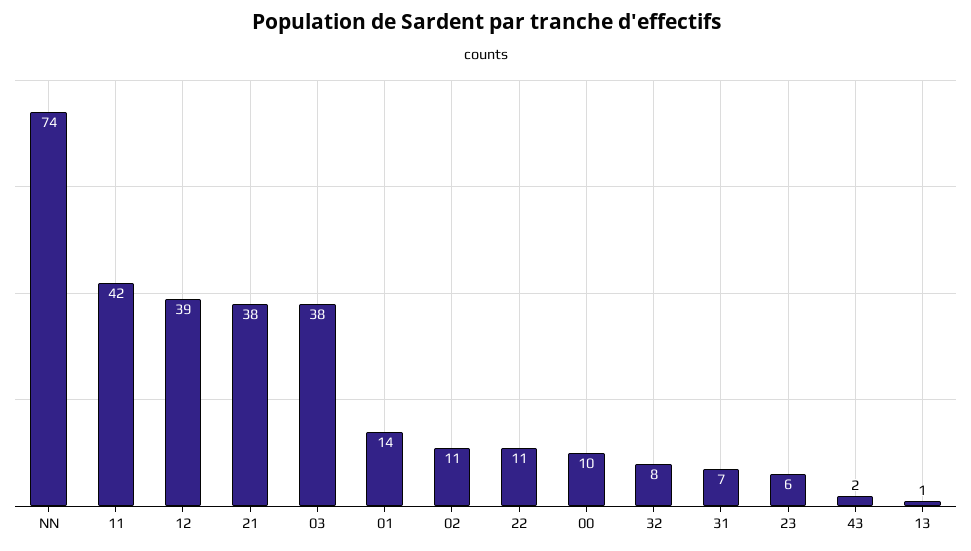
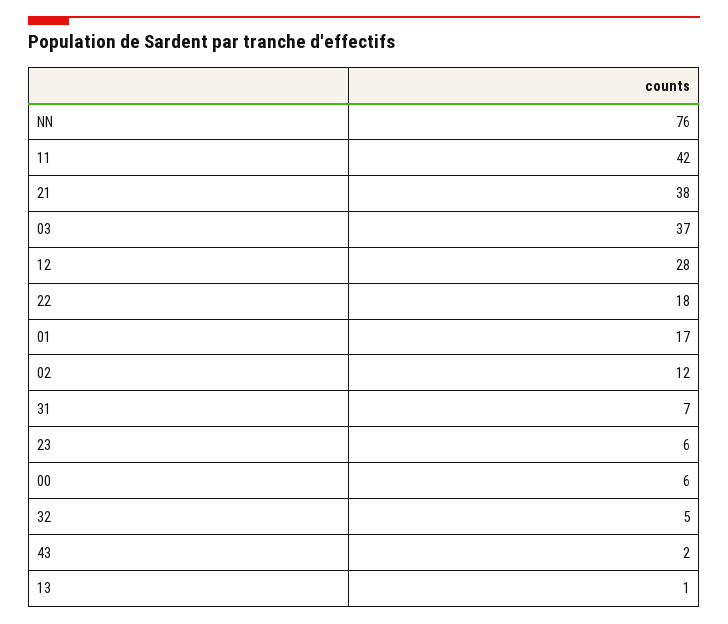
NN: 74 -> 76
12: 39 -> 28
03: 38 -> 37
01: 14 -> 17
02: 11 -> 12
22: 11 -> 18
00: 10 -> 6
32: 8 -> 5

